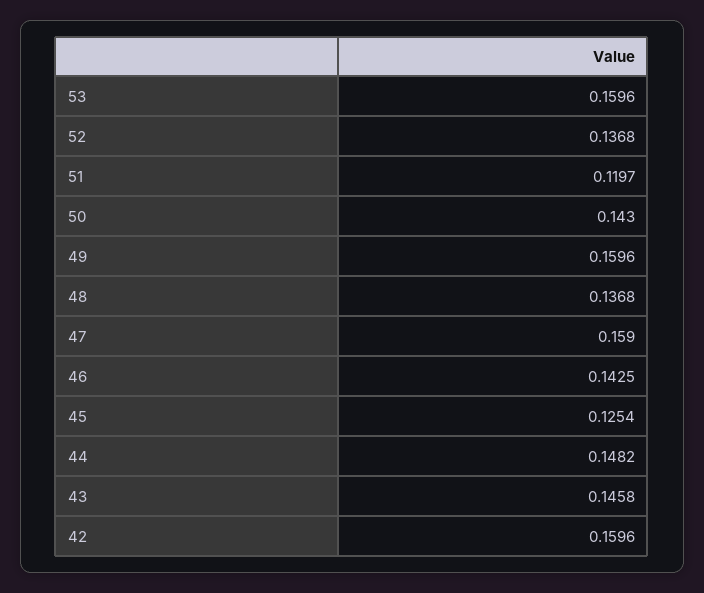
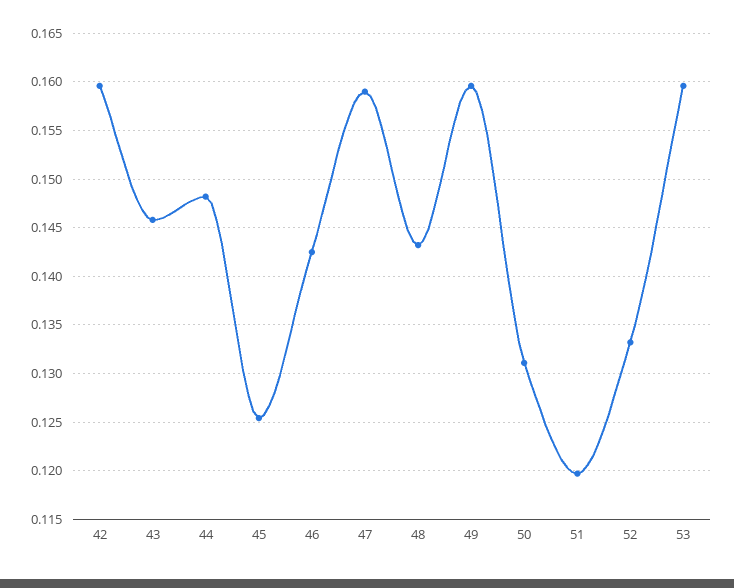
52: 0.1368 -> 0.133
50: 0.143 -> 0.131
48: 0.1368 -> 0.143

